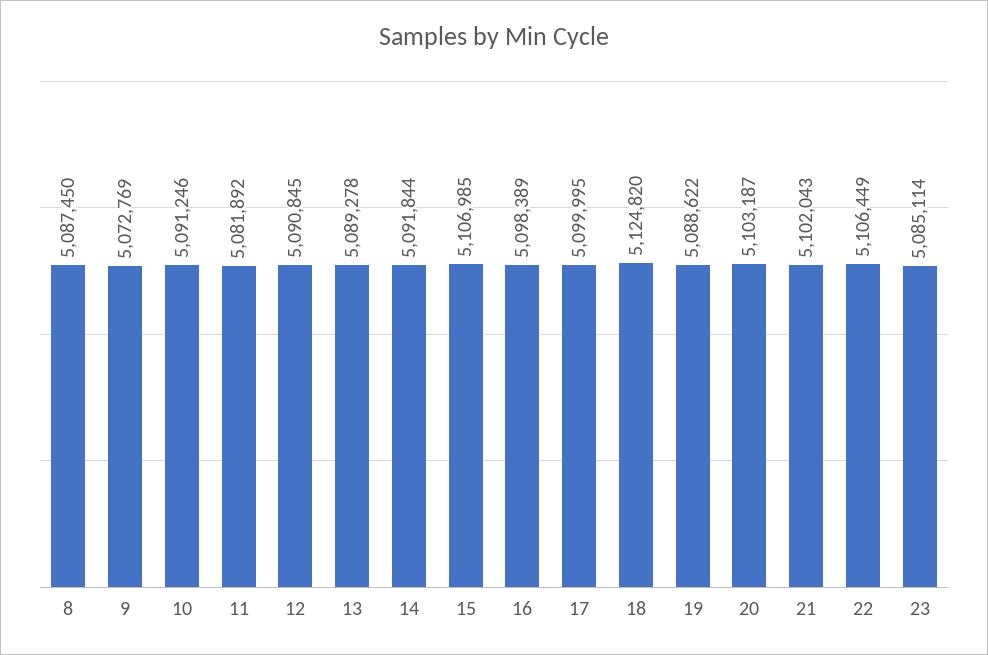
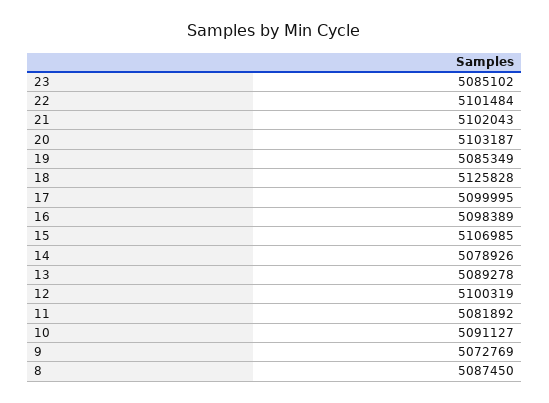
10: 5091246 -> 5091127
12: 5090845 -> 5100319
14: 5091844 -> 5078926
18: 5124820 -> 5125828
19: 5088622 -> 5085349
22: 5106449 -> 5101484
23: 5085114 -> 5085102

